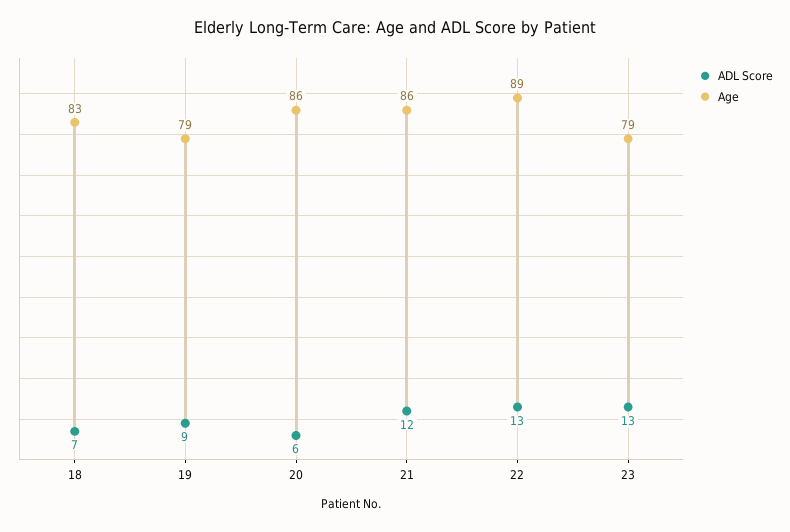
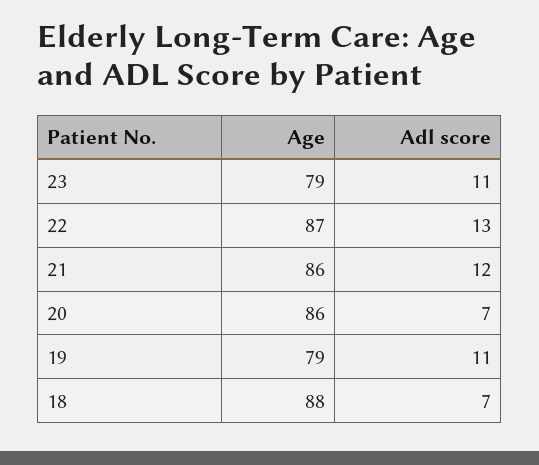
Age, 18: 83 -> 88
ADL Score, 19: 9 -> 11
ADL Score, 20: 6 -> 7
Age, 22: 89 -> 87
ADL Score, 23: 13 -> 11

